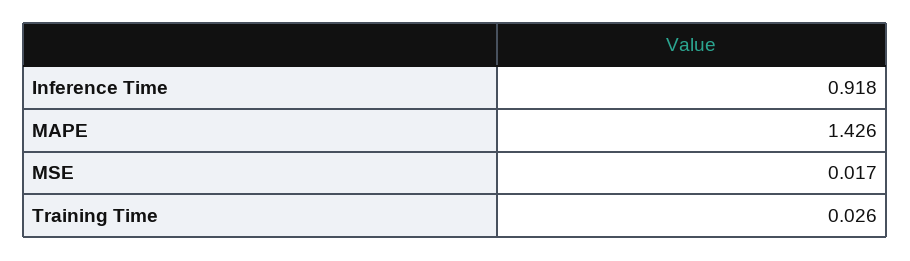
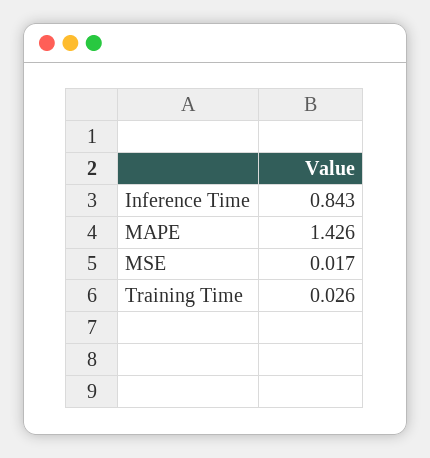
Inference Time: 0.918 -> 0.843

